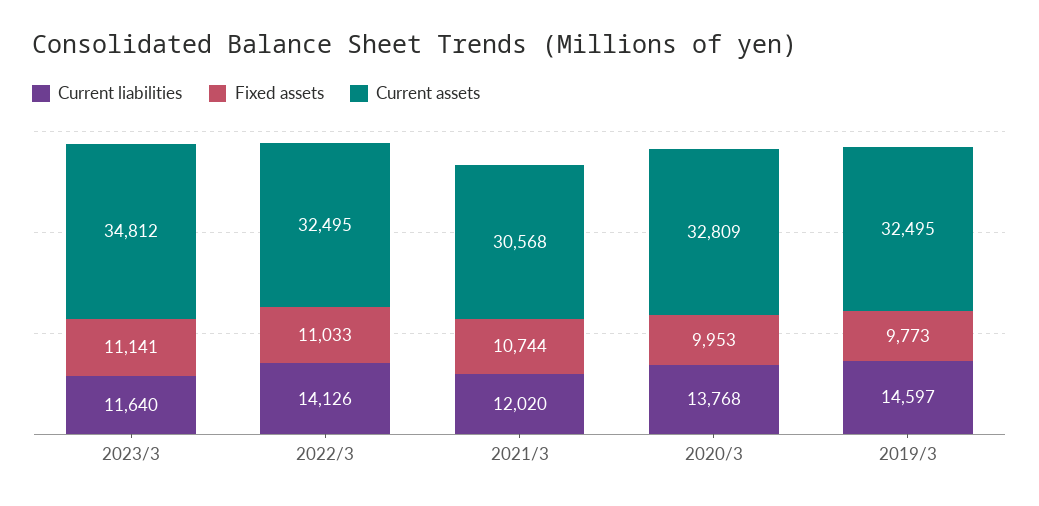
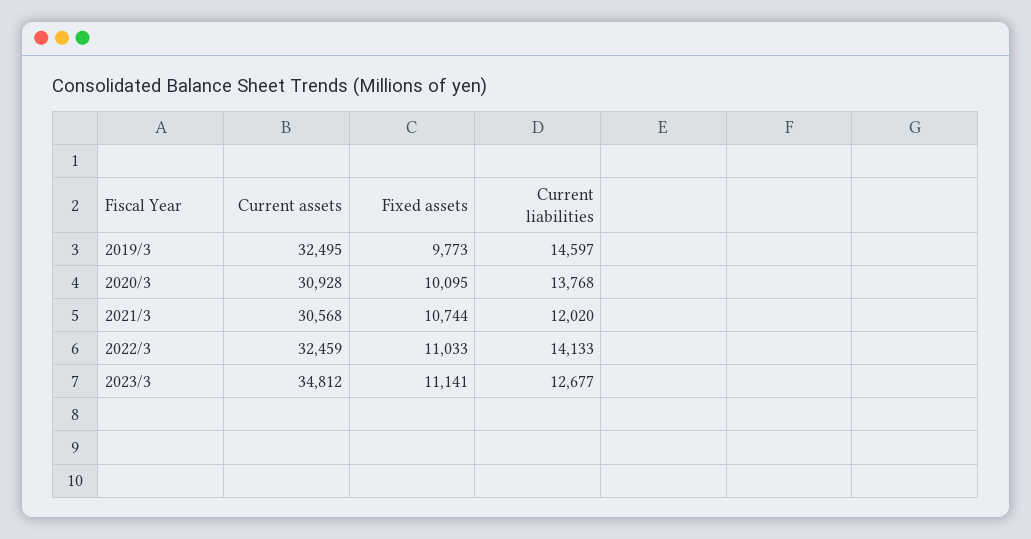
Current liabilities, 2023/3: 11640 -> 12677
Current liabilities, 2022/3: 14126 -> 14133
Current assets, 2022/3: 32495 -> 32459
Fixed assets, 2020/3: 9953 -> 10095
Current assets, 2020/3: 32809 -> 30928

